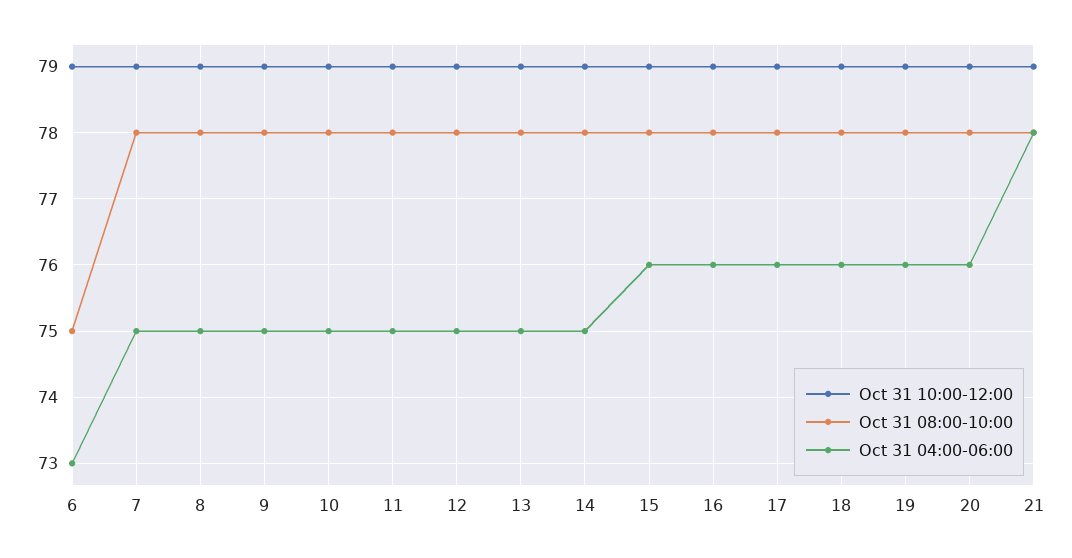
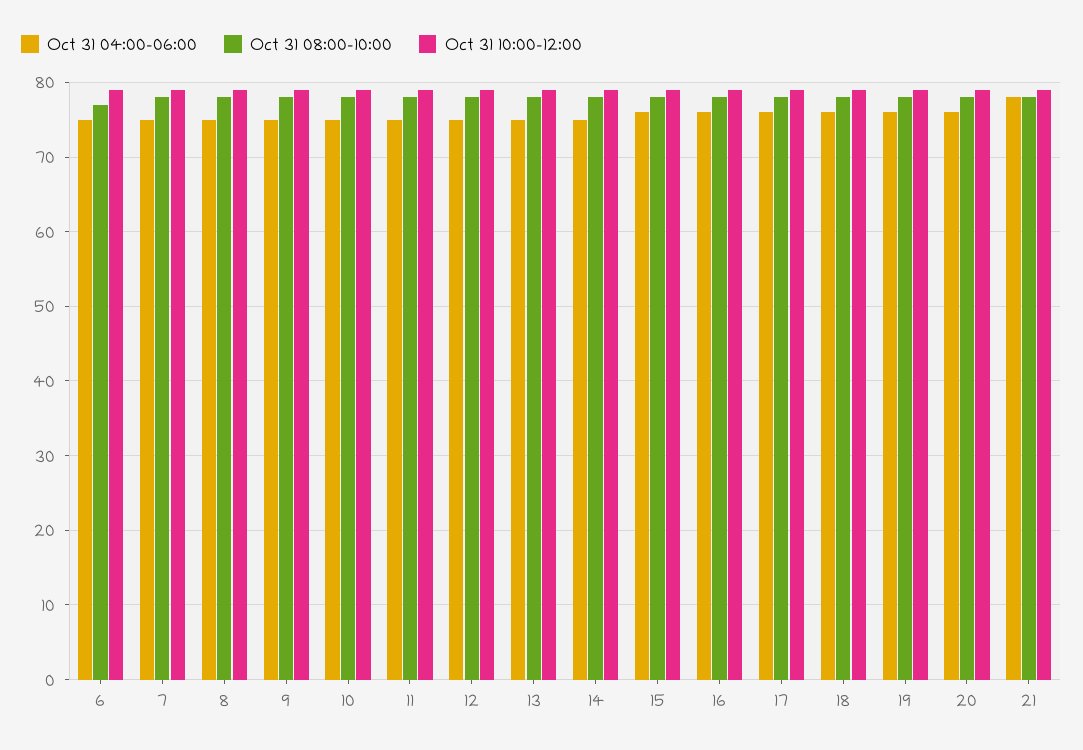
Oct 31 08:00-10:00, 6: 75 -> 77
Oct 31 04:00-06:00, 6: 73 -> 75

